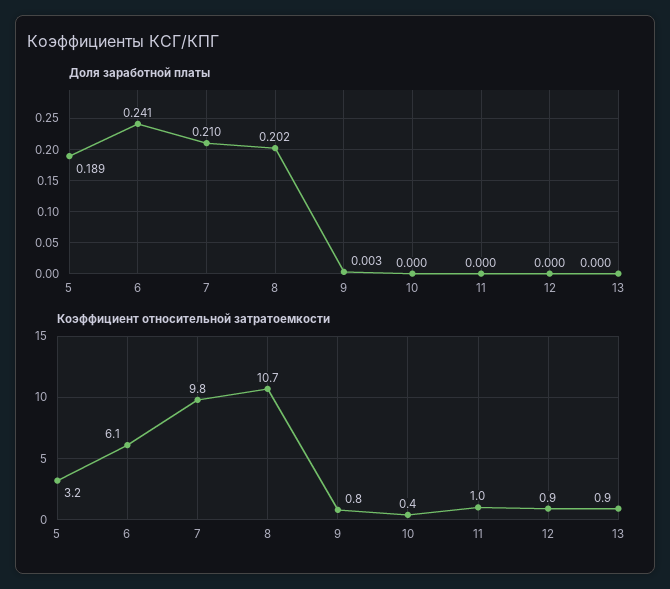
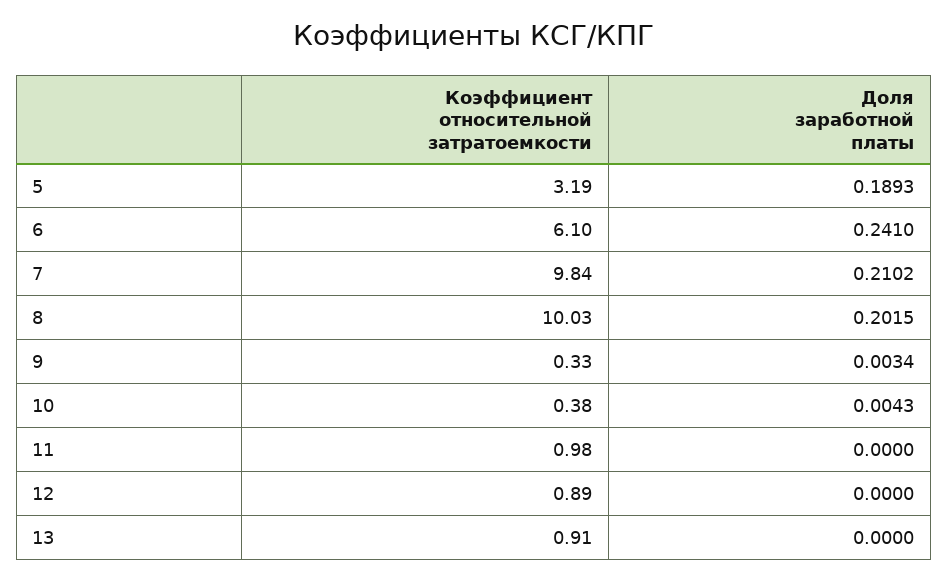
Доля заработной платы, 10: 0 -> 0.0043
Коэффициент относительной затратоемкости, 8: 10.7 -> 10.03
Коэффициент относительной затратоемкости, 9: 0.8 -> 0.33

